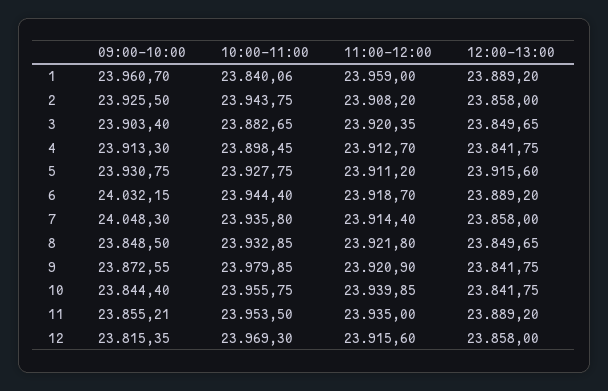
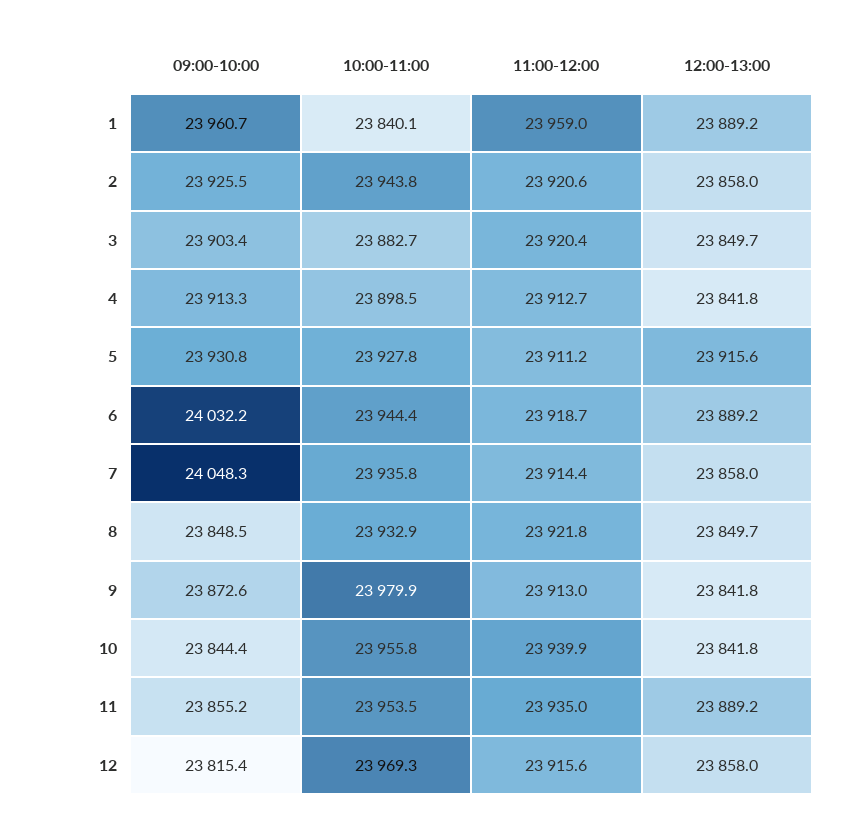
11:00-12:00, 2: 23908.2 -> 23920.6
11:00-12:00, 9: 23920.9 -> 23913

